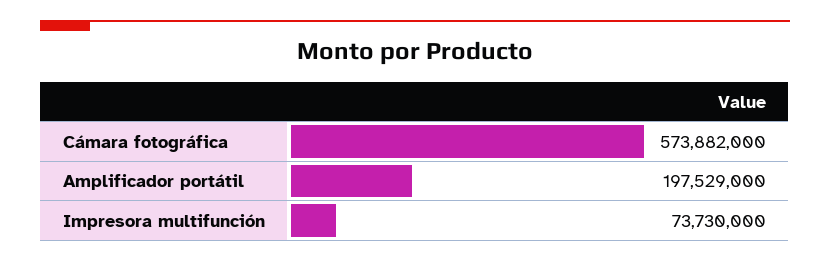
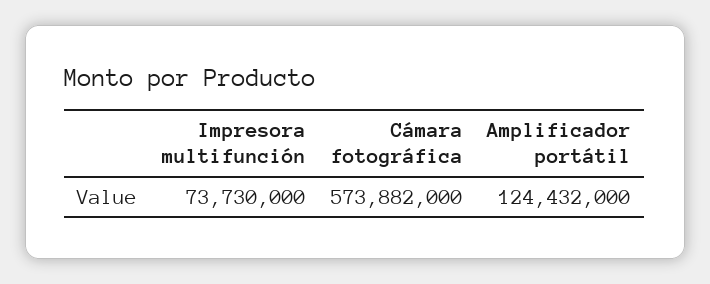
Amplificador portátil: 197529000 -> 124432000

